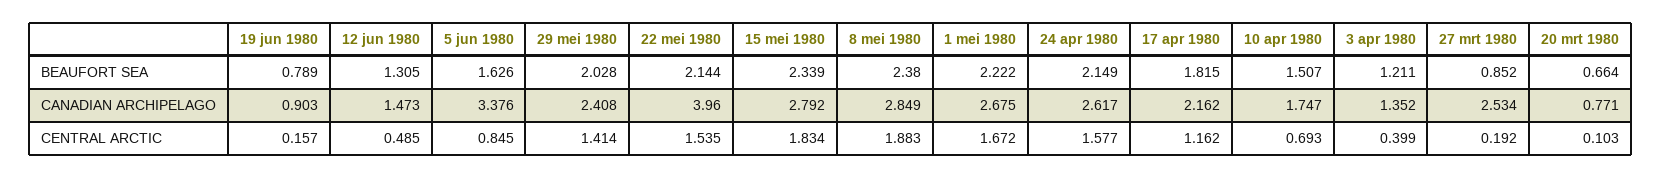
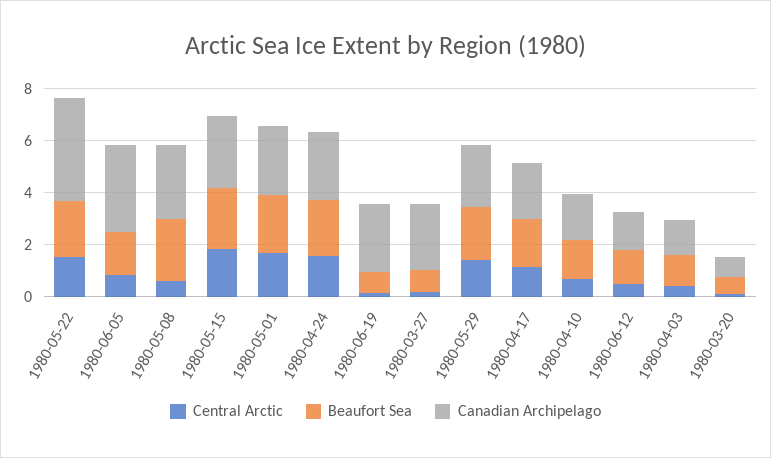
CANADIAN ARCHIPELAGO, 19 jun 1980: 0.903 -> 2.5
CENTRAL ARCTIC, 8 mei 1980: 1.883 -> 0.5

